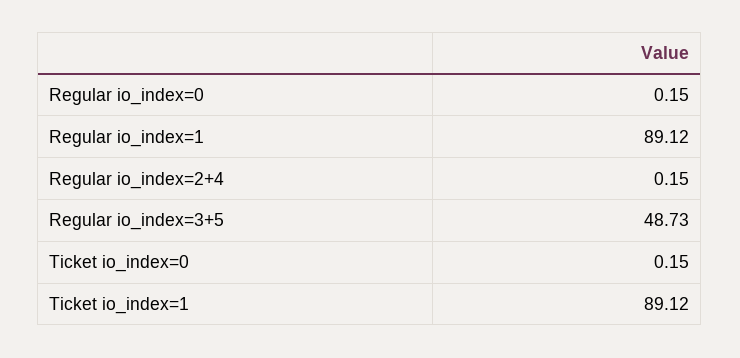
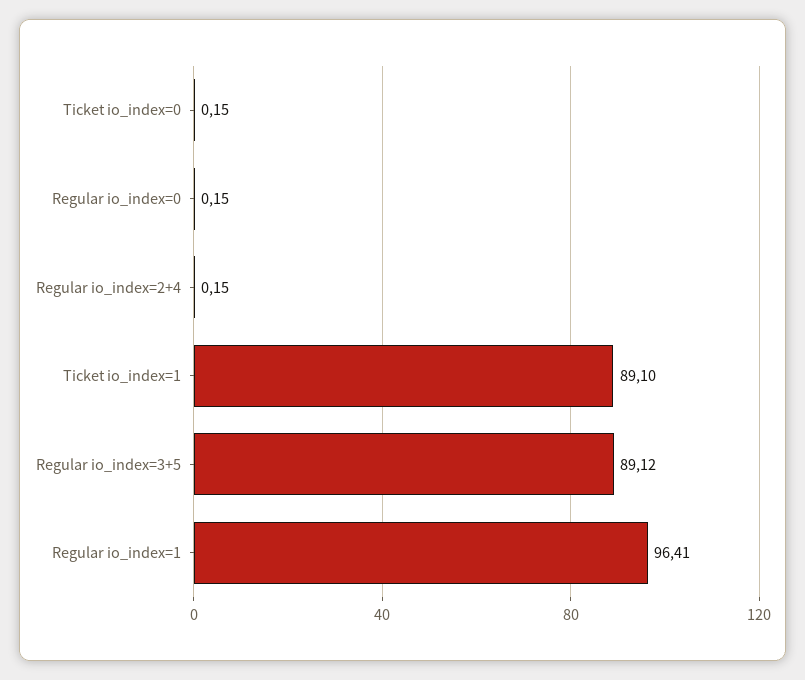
Regular io_index=1: 89.12 -> 96.41
Regular io_index=3+5: 48.73 -> 89.12
Ticket io_index=1: 89.12 -> 89.1

